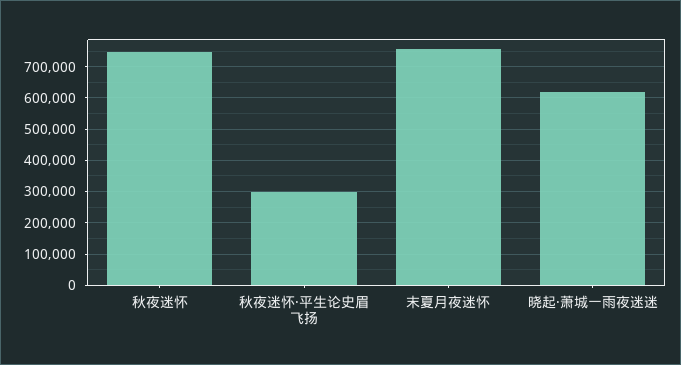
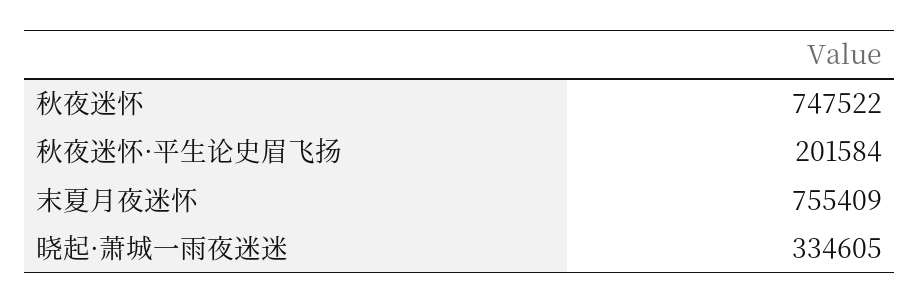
秋夜迷怀·平生论史眉飞扬: 300000 -> 201584
晓起·萧城一雨夜迷迷: 620000 -> 334605

